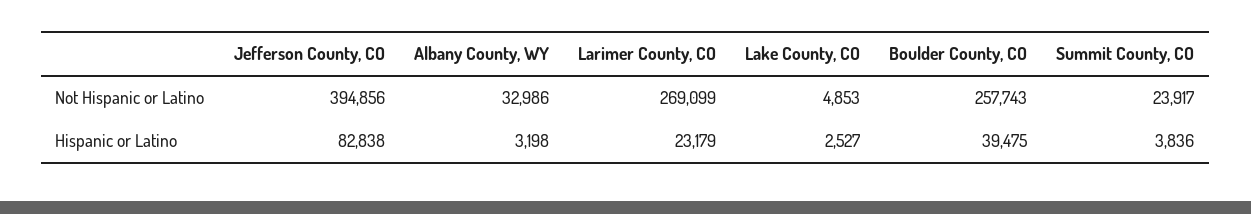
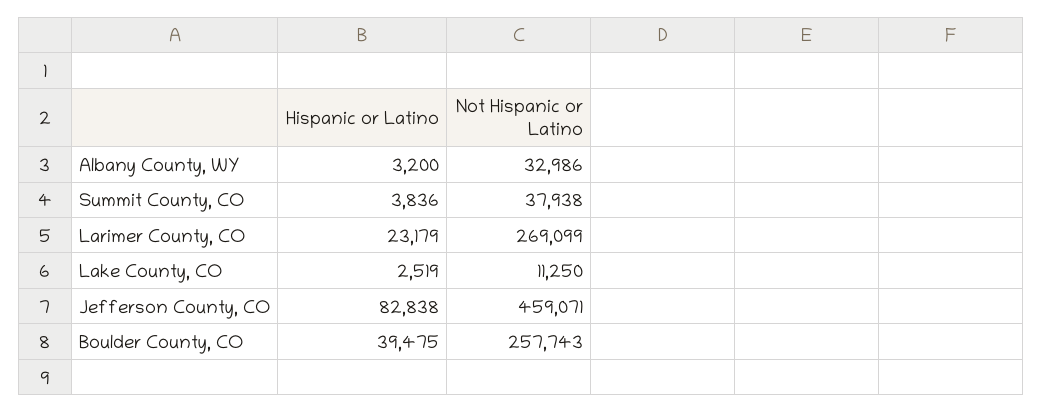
Jefferson County, CO, Not Hispanic or Latino: 394856 -> 459071
Lake County, CO, Not Hispanic or Latino: 4853 -> 11250
Summit County, CO, Not Hispanic or Latino: 23917 -> 37938
Albany County, WY, Hispanic or Latino: 3198 -> 3200
Lake County, CO, Hispanic or Latino: 2527 -> 2519

